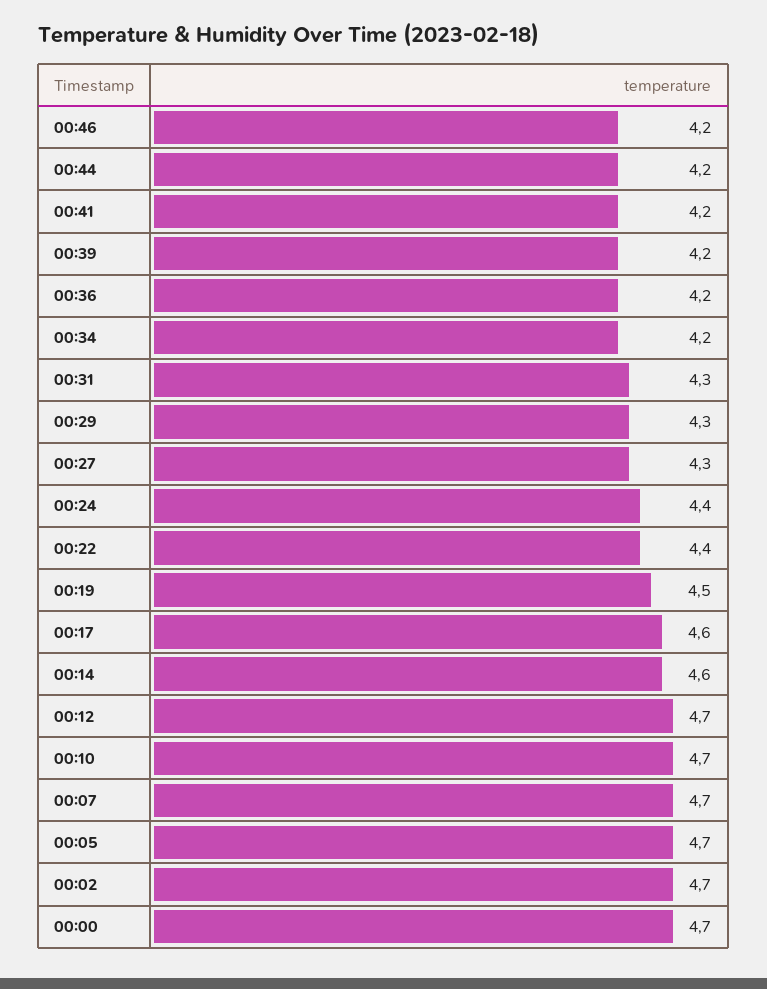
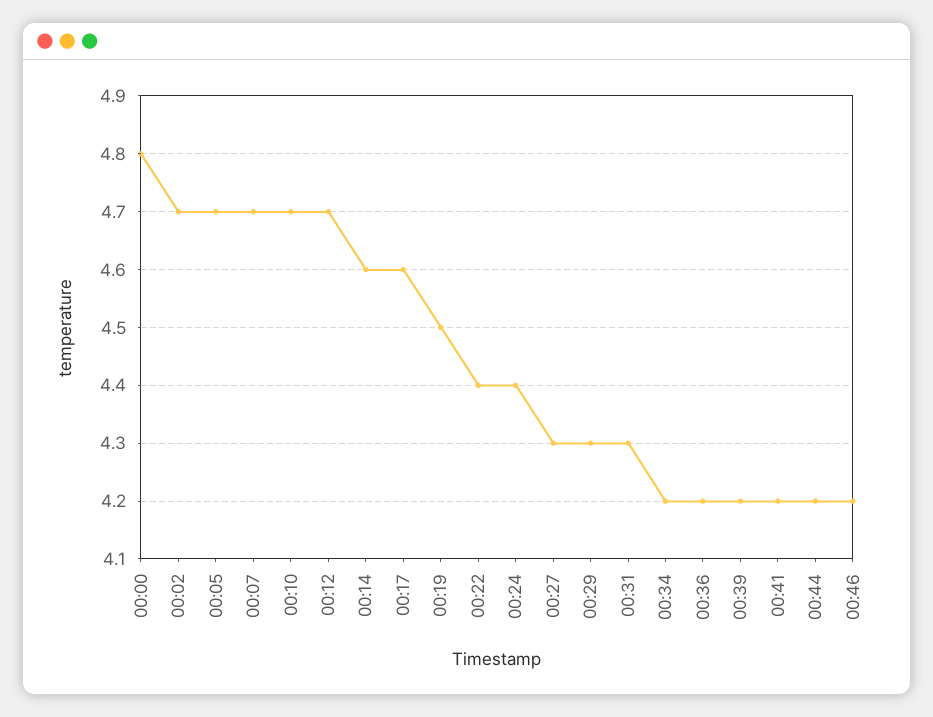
00:00: 4.7 -> 4.8

